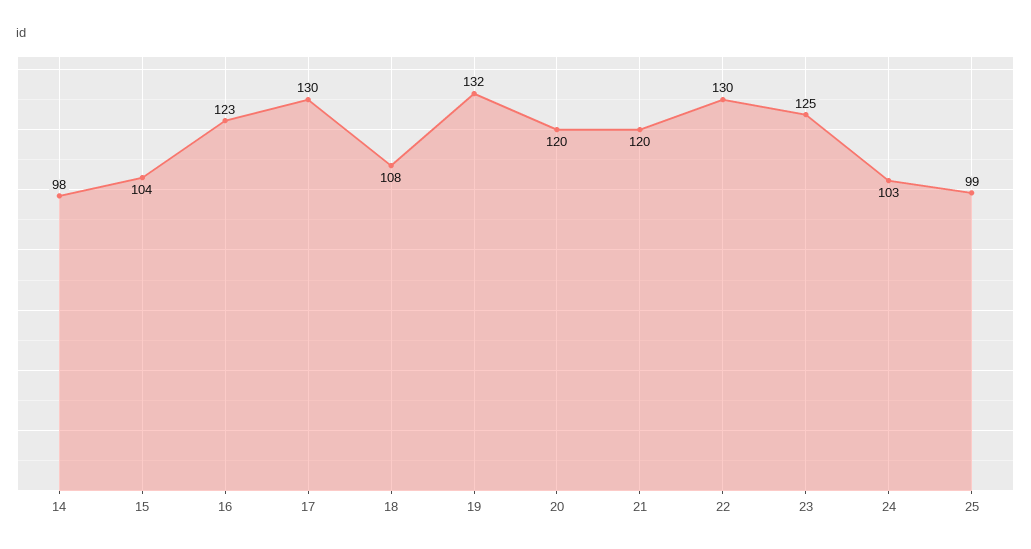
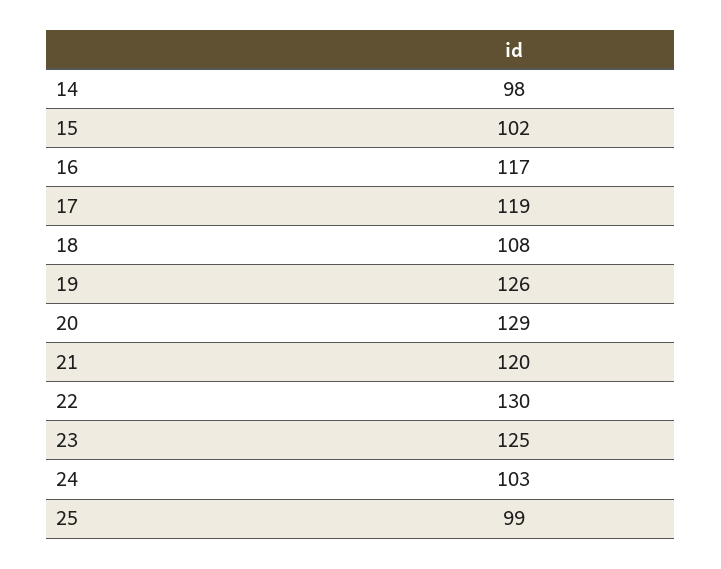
15: 104 -> 102
16: 123 -> 117
17: 130 -> 119
19: 132 -> 126
20: 120 -> 129

